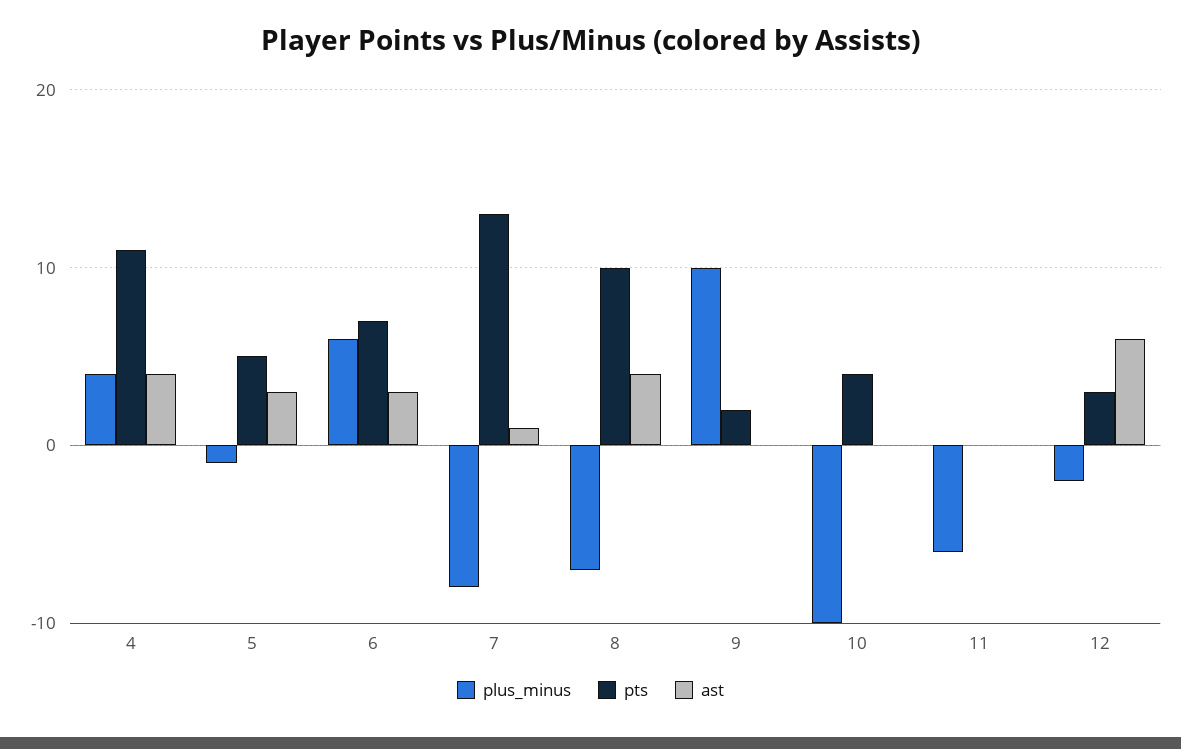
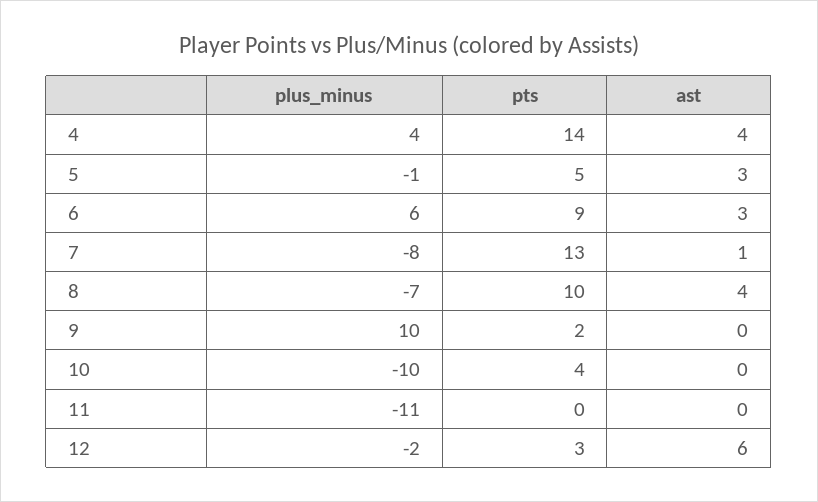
pts, 4: 11 -> 14
pts, 6: 7 -> 9
plus_minus, 11: -6 -> -11

